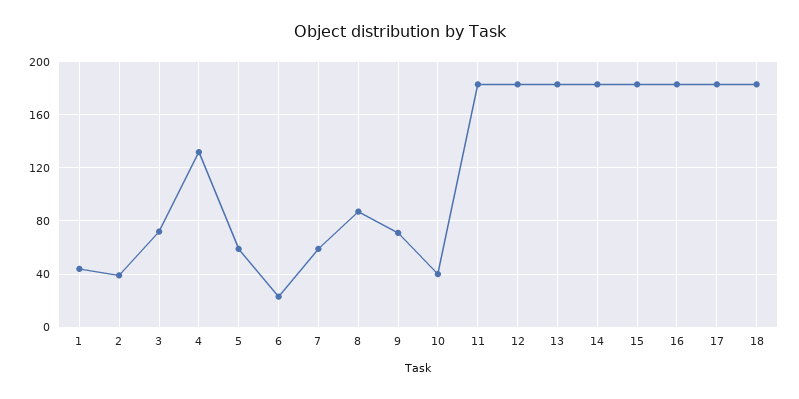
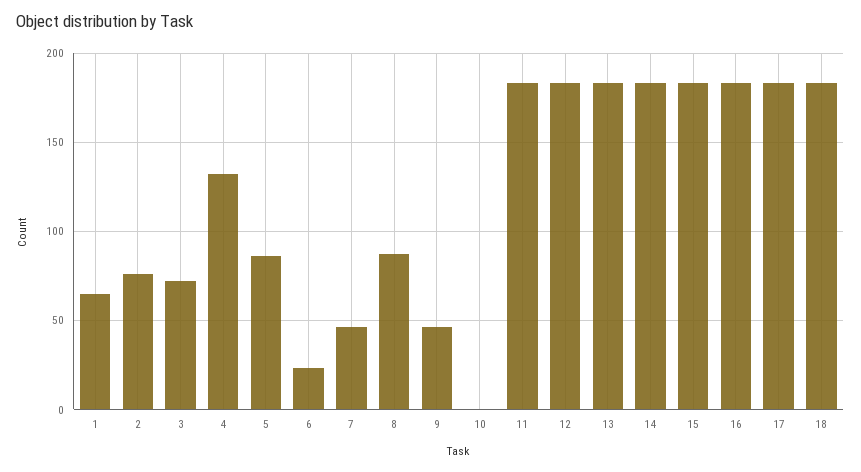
1: 45 -> 65
2: 40 -> 75
5: 60 -> 85
7: 60 -> 45
9: 70 -> 45
10: 40 -> 0

